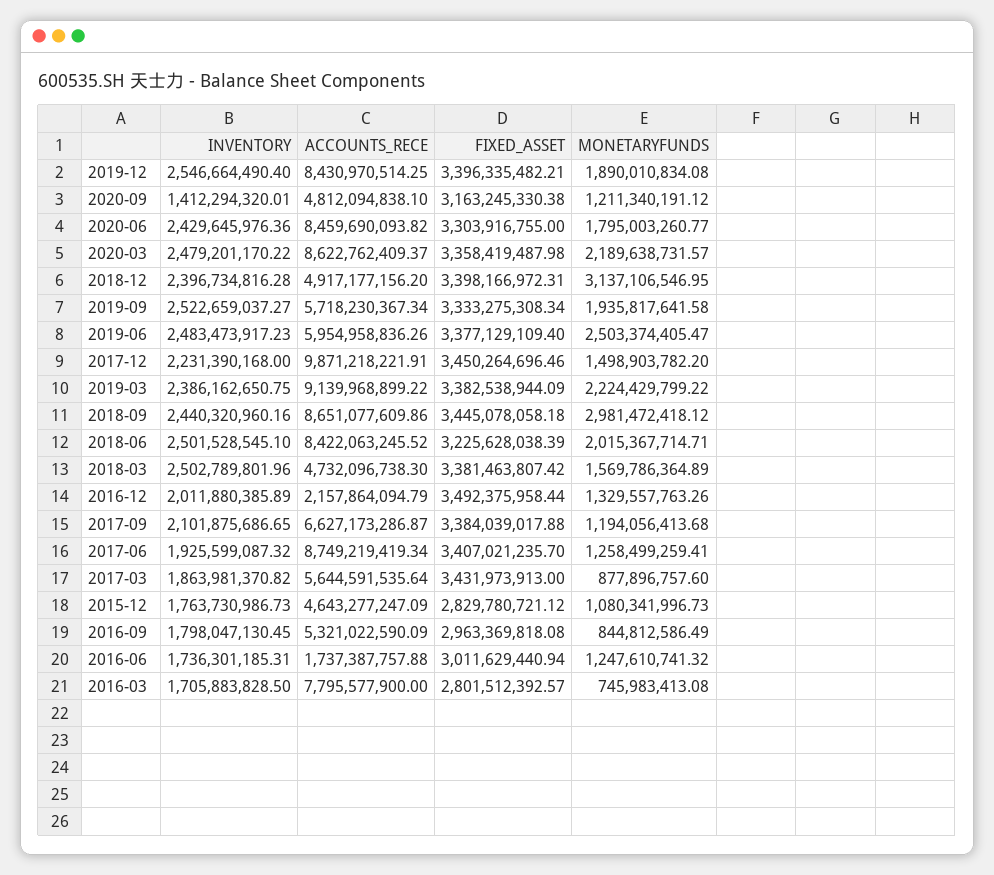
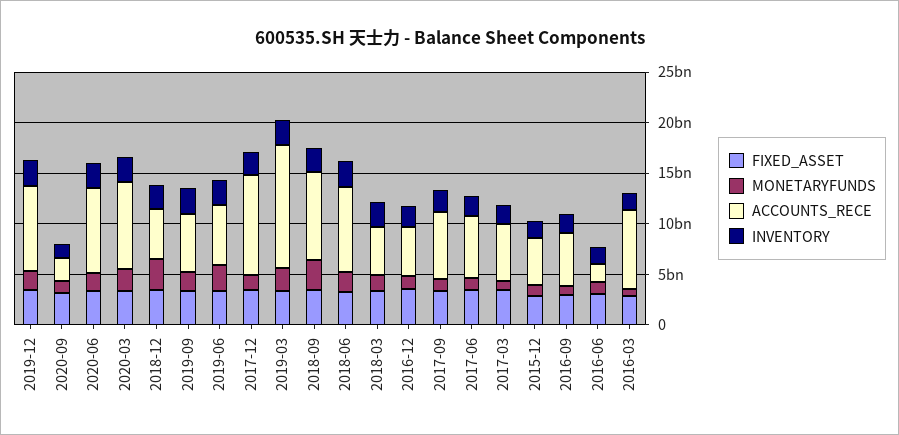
ACCOUNTS_RECE, 2020-09: 4812094838.1 -> 2000000000
ACCOUNTS_RECE, 2019-03: 9139968899.22 -> 12000000000
ACCOUNTS_RECE, 2016-12: 2157864094.79 -> 5000000000
ACCOUNTS_RECE, 2017-06: 8749219419.34 -> 6000000000

